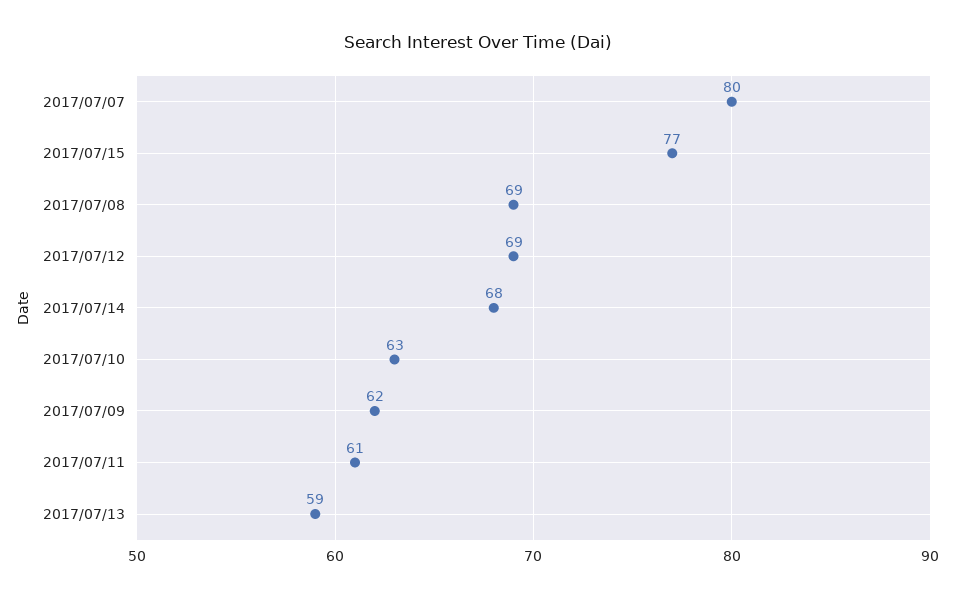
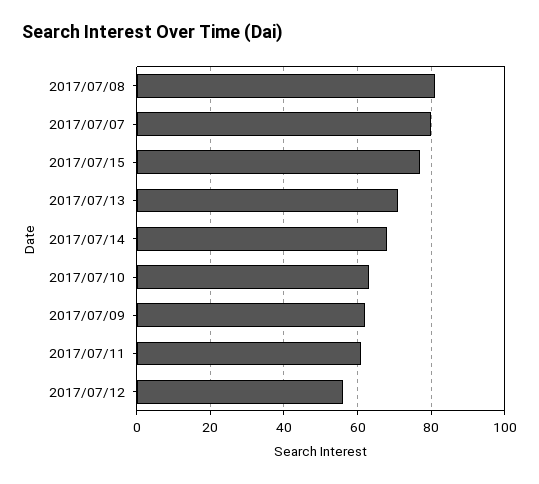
2017/07/08: 69 -> 80
2017/07/12: 69 -> 55
2017/07/13: 59 -> 70

